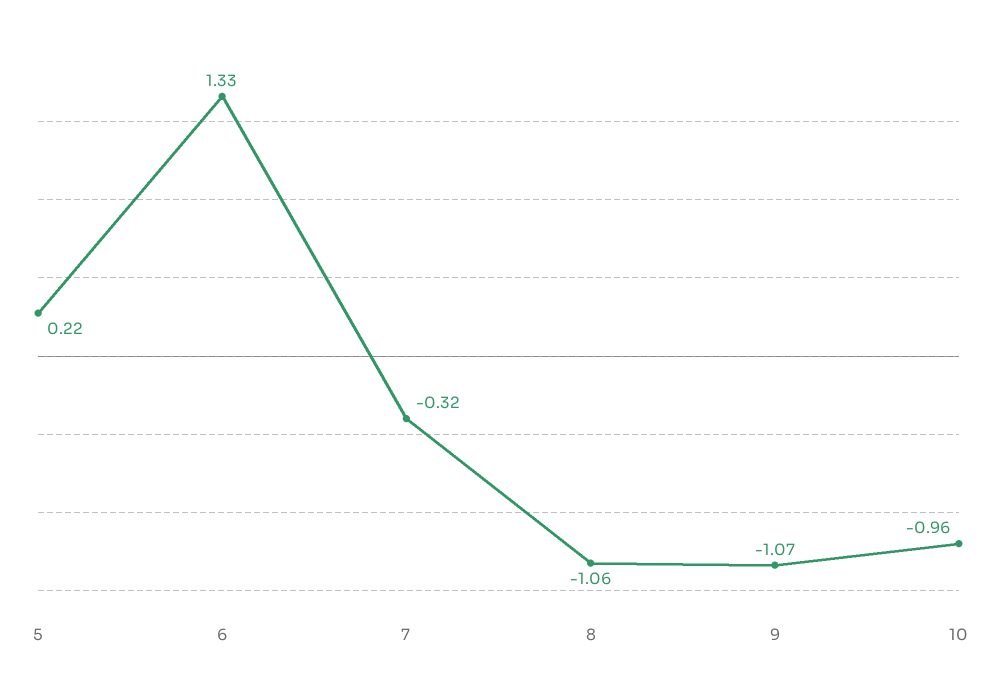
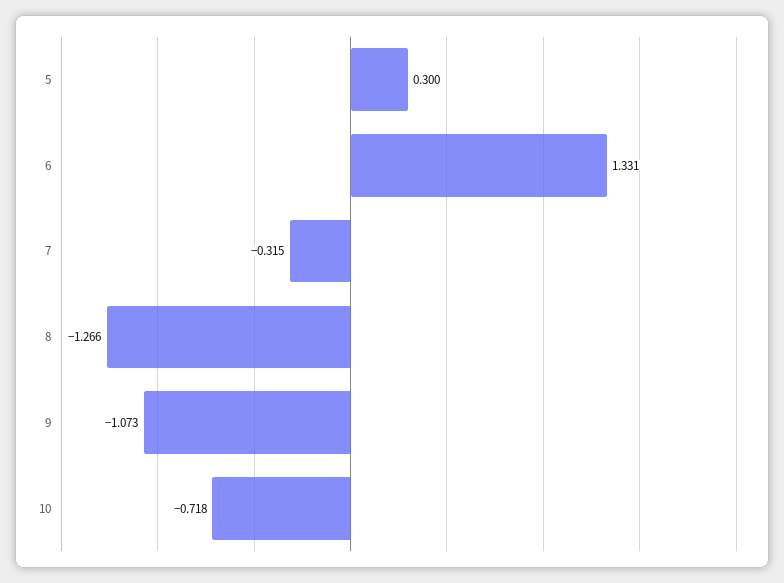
5: 0.22 -> 0.3
8: -1.06 -> -1.266
10: -0.96 -> -0.718

